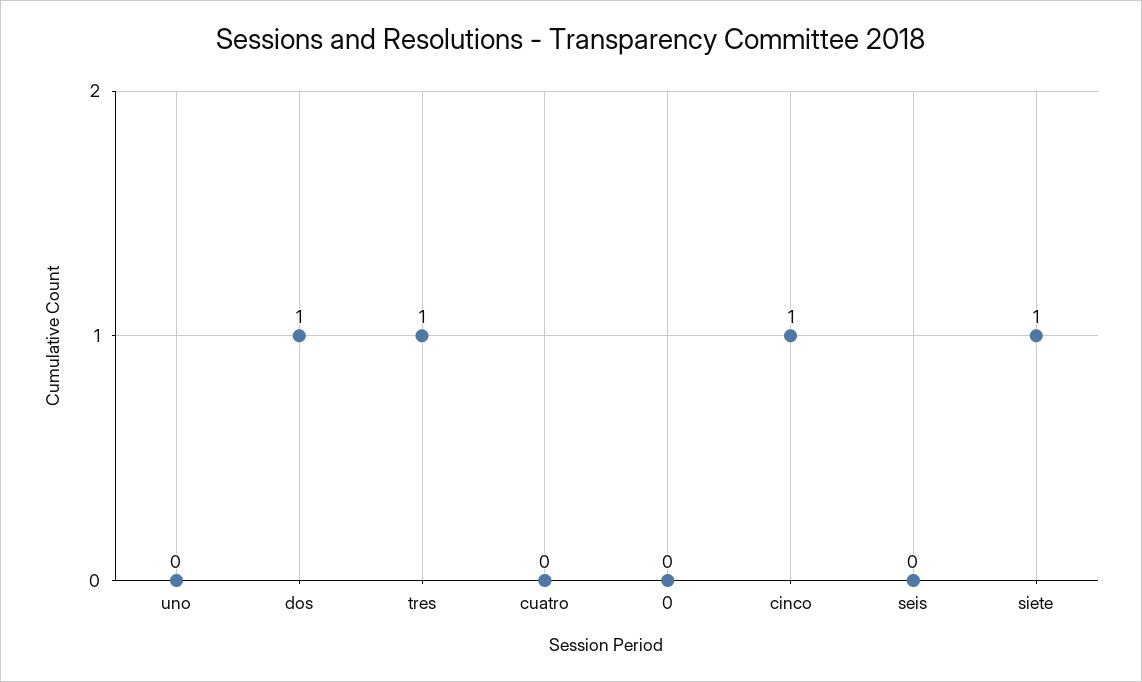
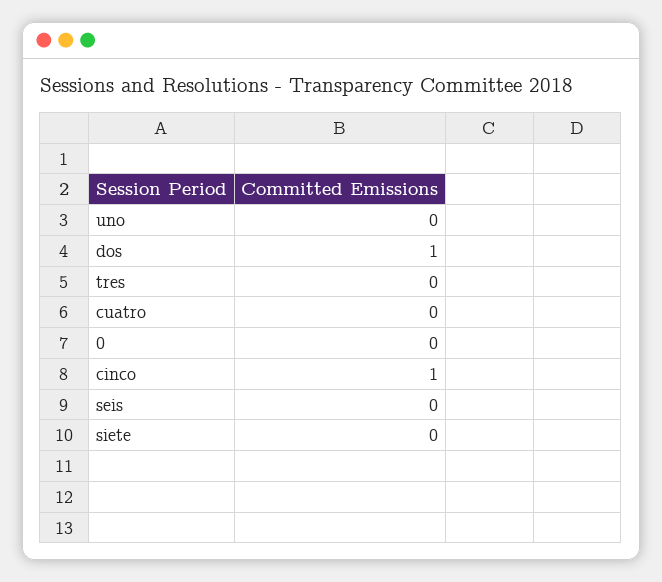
tres: 1 -> 0
siete: 1 -> 0

